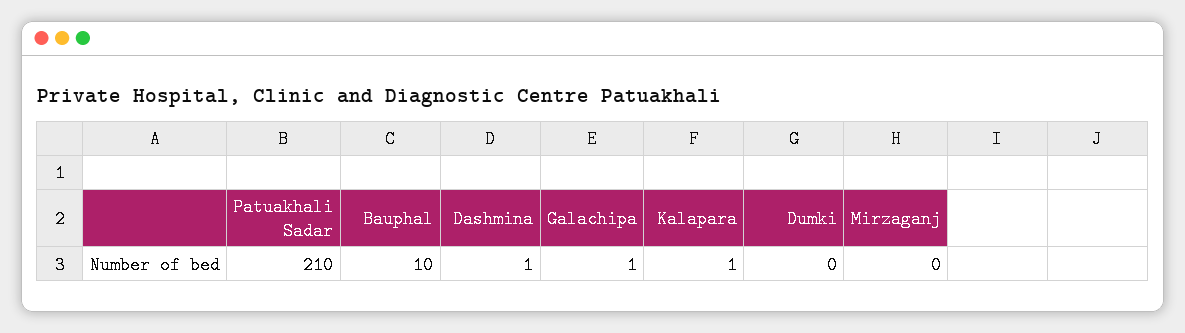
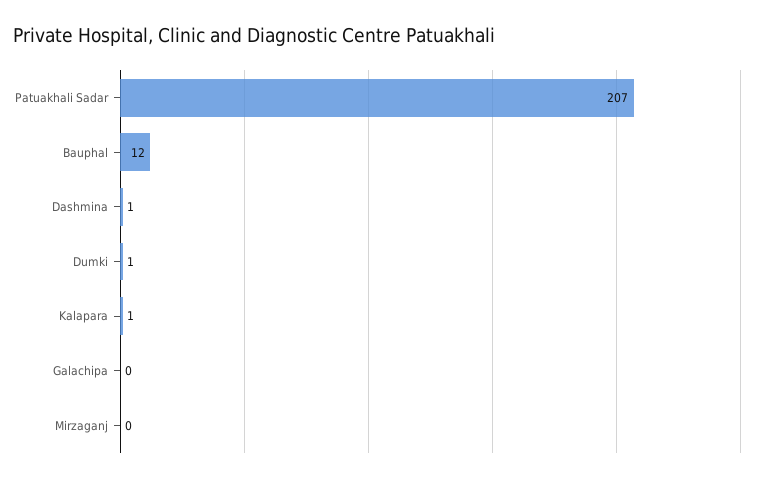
Patuakhali Sadar: 210 -> 207
Bauphal: 10 -> 12
Galachipa: 1 -> 0
Dumki: 0 -> 1

